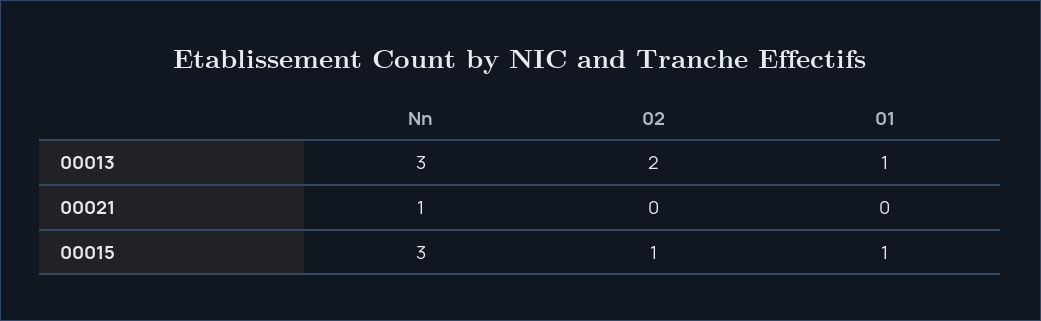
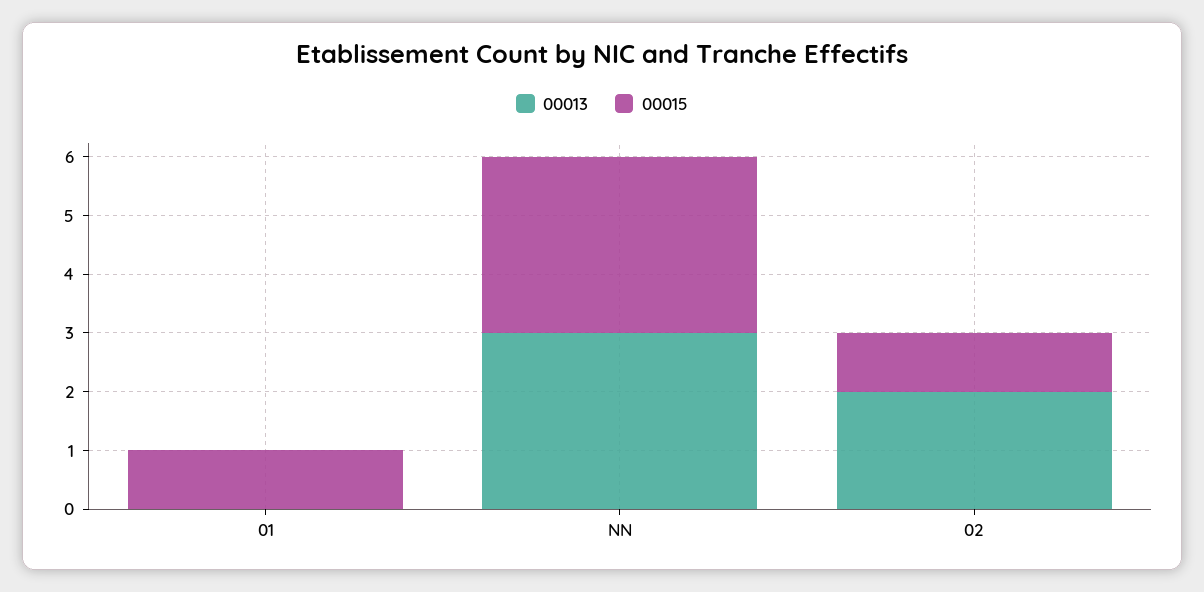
00013, 01: 1 -> 0
00021, Nn: 1 -> none
00021, 02: 0 -> none
00021, 01: 0 -> none

